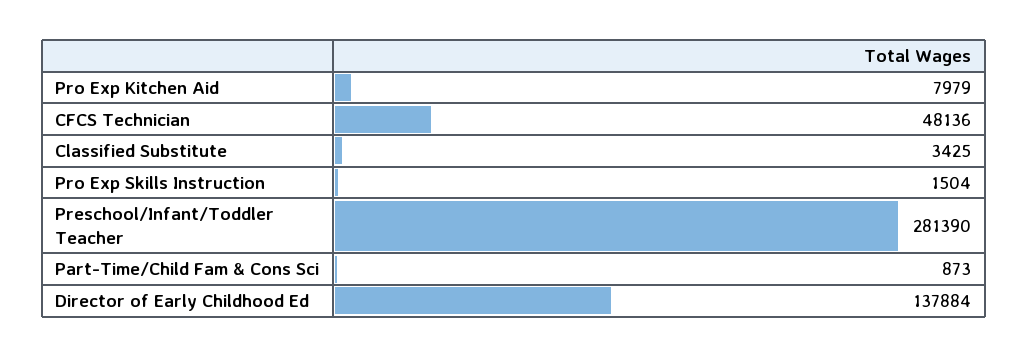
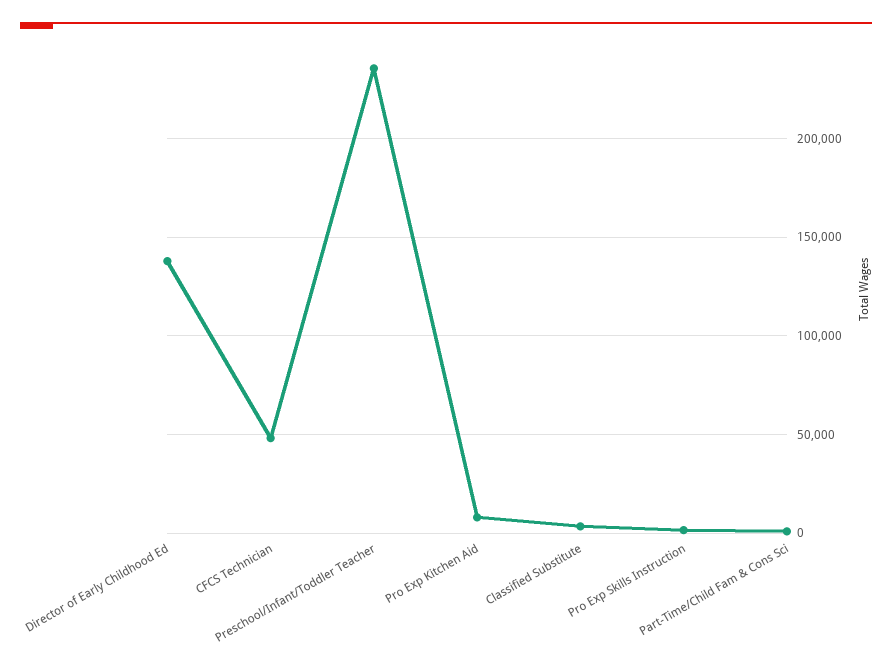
Preschool/Infant/Toddler Teacher: 281390 -> 235000

